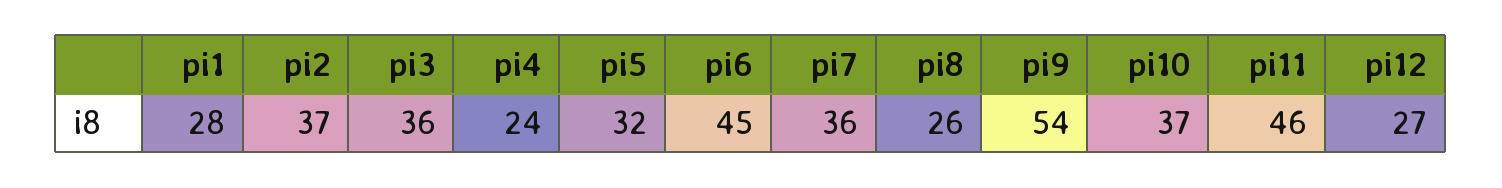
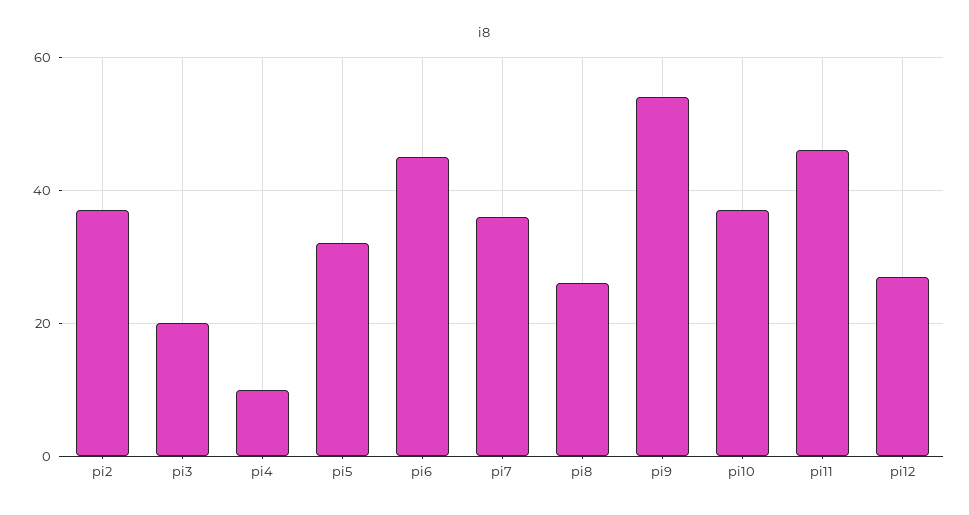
pi1: 28 -> none
pi3: 36 -> 20
pi4: 24 -> 10

